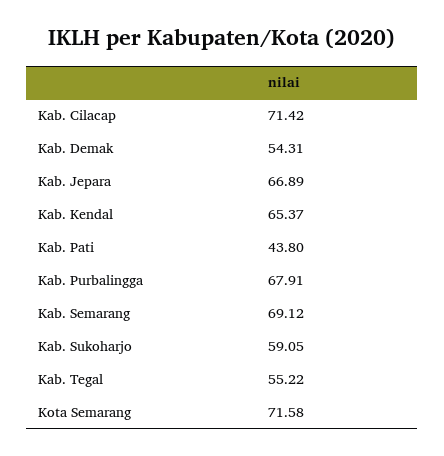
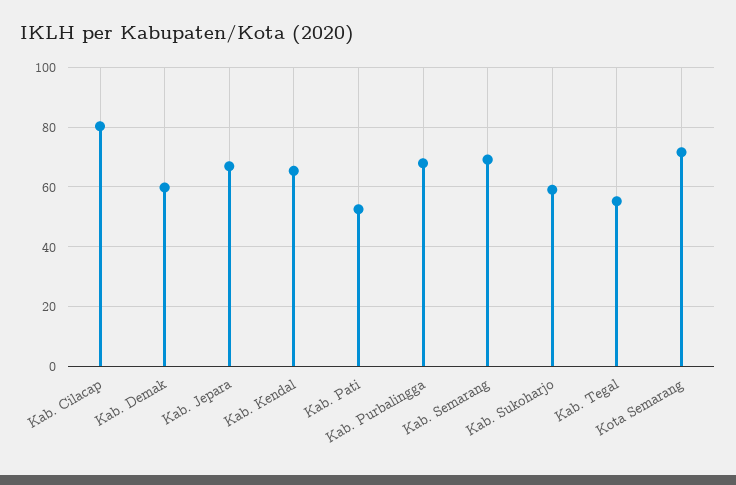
Kab. Cilacap: 71.42 -> 80
Kab. Demak: 54.31 -> 60
Kab. Pati: 43.8 -> 52.5

